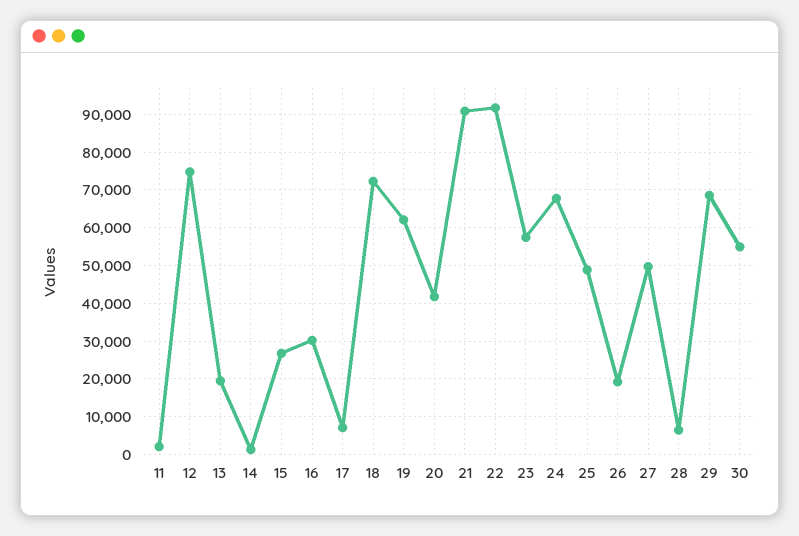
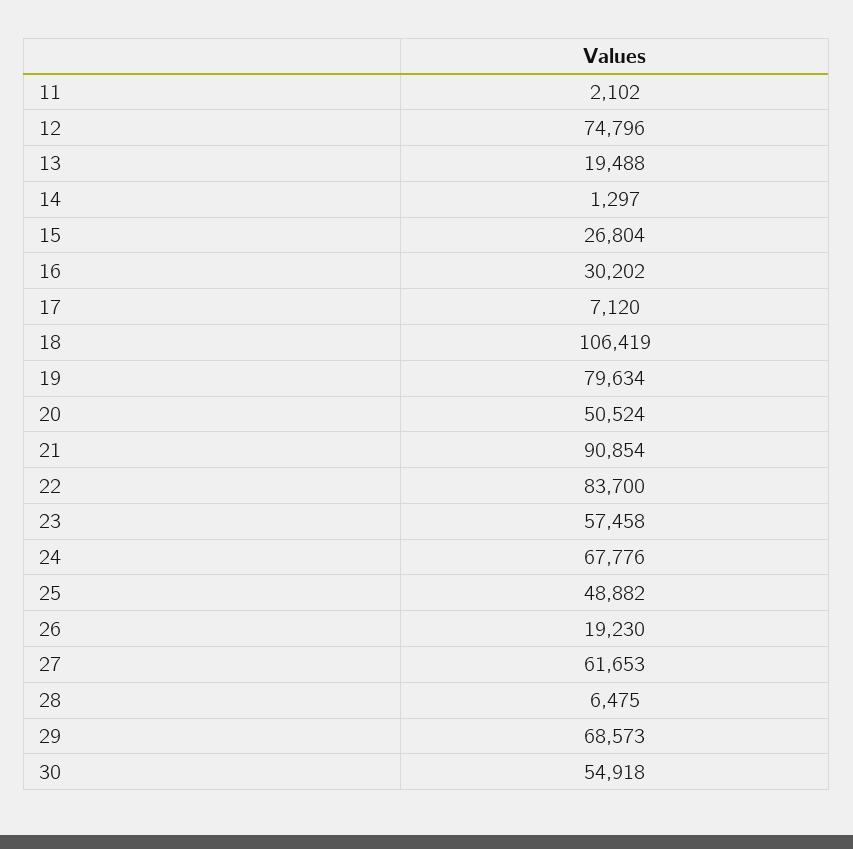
18: 72000 -> 106419
19: 62000 -> 79634
20: 42000 -> 50524
22: 92000 -> 83700
27: 50000 -> 61653

